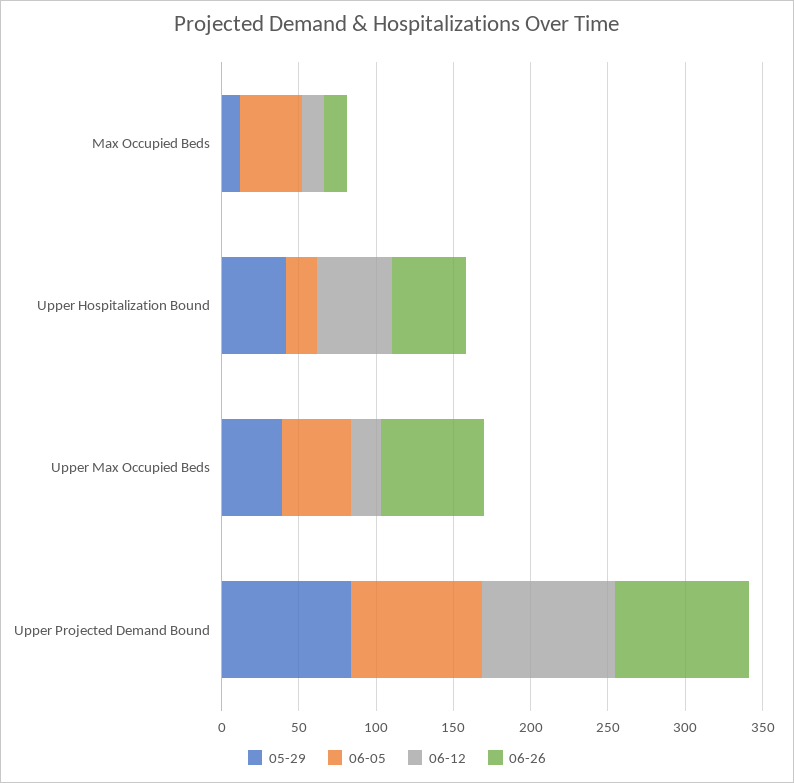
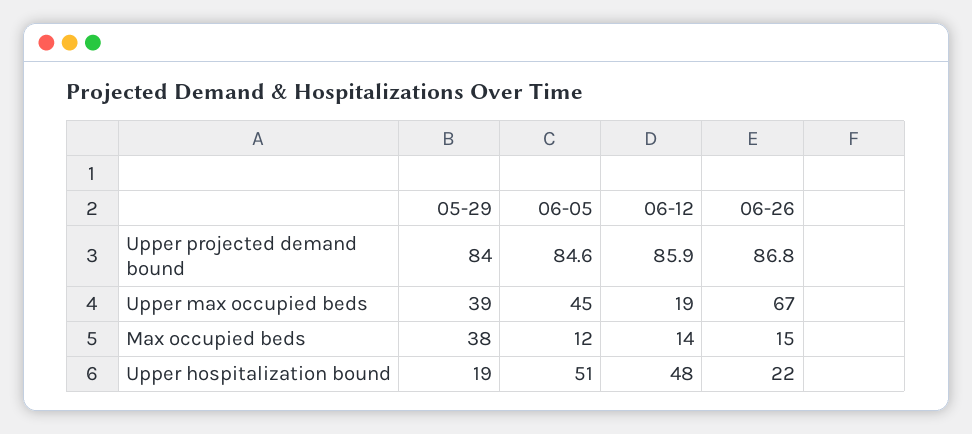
05-29, Max Occupied Beds: 10 -> 38
06-05, Max Occupied Beds: 40 -> 12
05-29, Upper Hospitalization Bound: 40 -> 19
06-05, Upper Hospitalization Bound: 20 -> 51
06-26, Upper Hospitalization Bound: 50 -> 22

